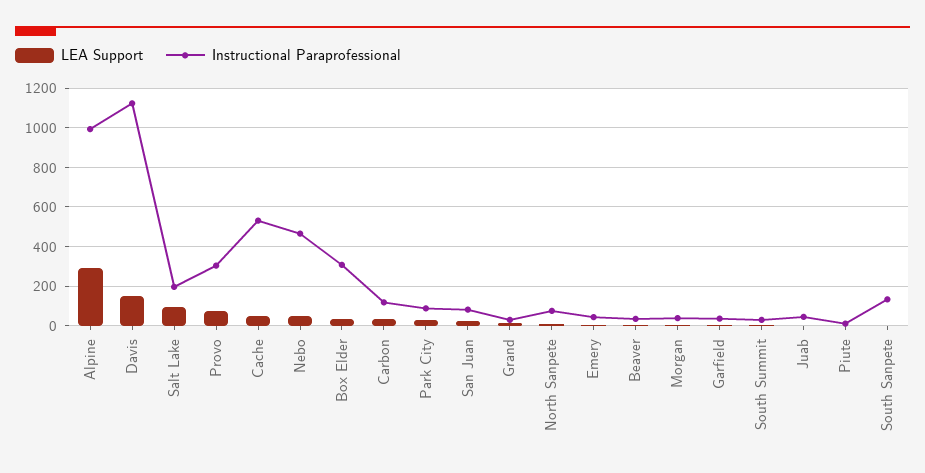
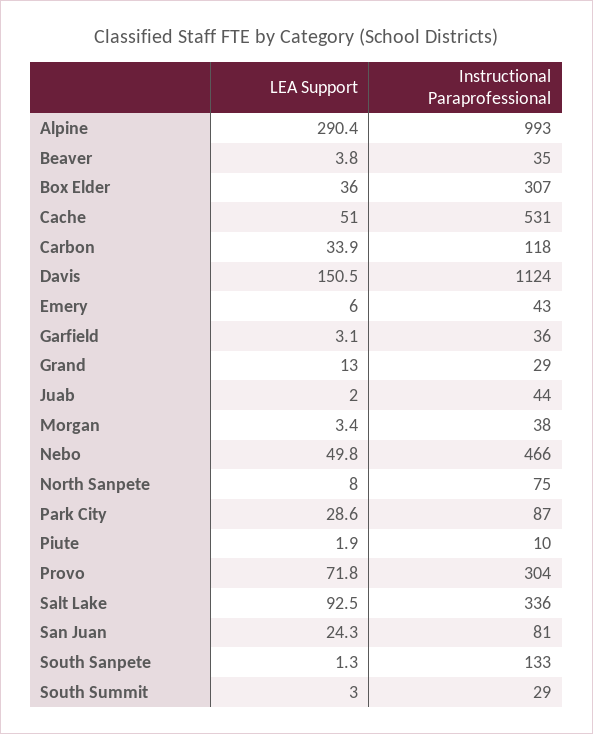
Instructional Paraprofessional, Salt Lake: 200 -> 336

